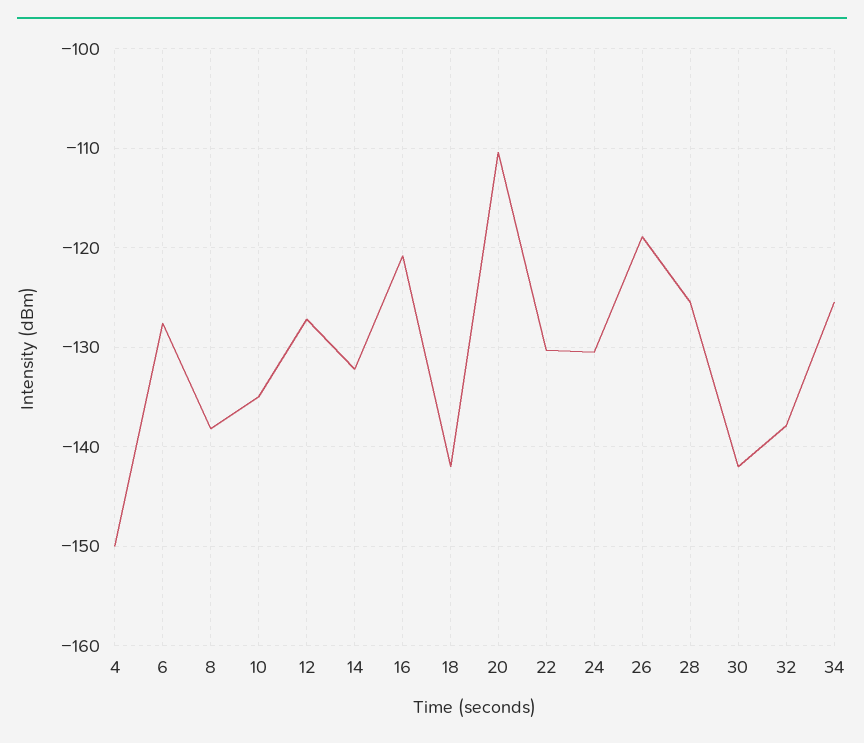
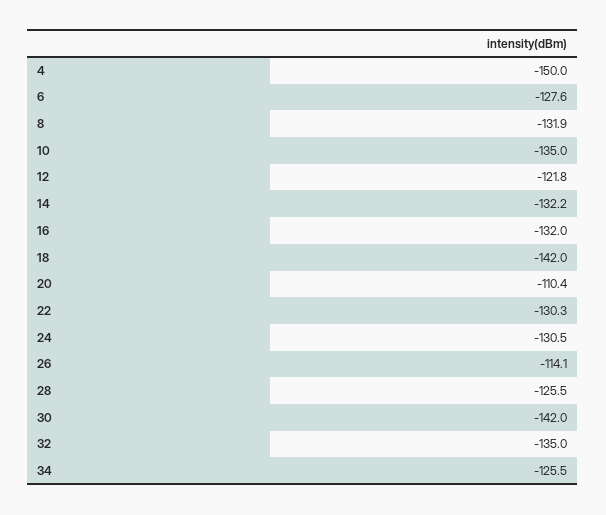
8: -138 -> -131.9
12: -127 -> -121.8
16: -121 -> -132
26: -119 -> -114.1
32: -138 -> -135

